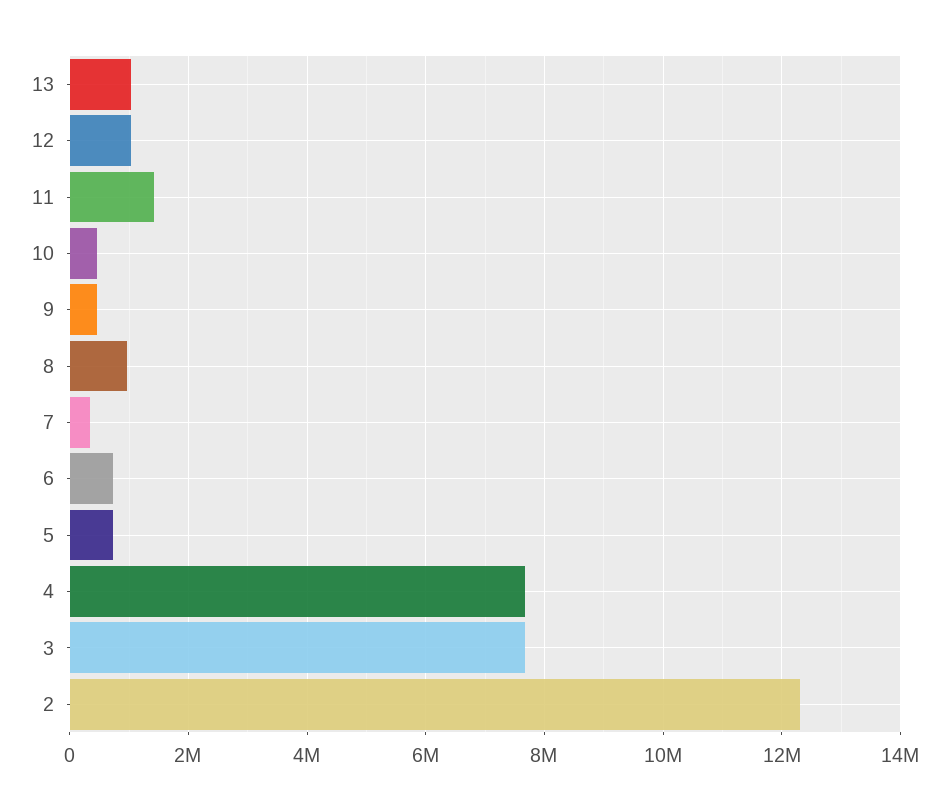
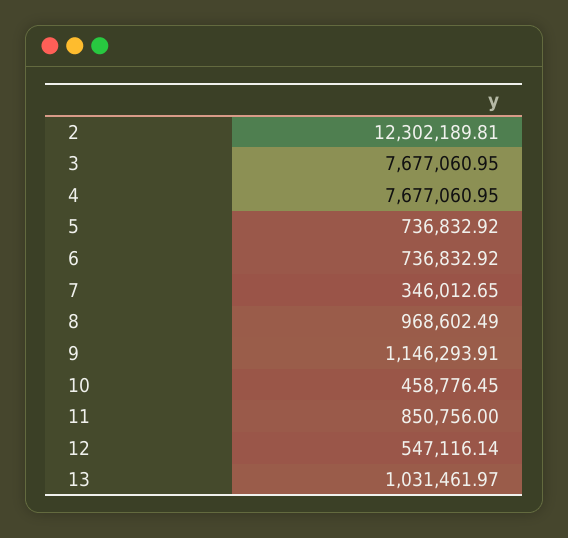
12: 1000000 -> 547116.14
11: 1400000 -> 850756
9: 400000 -> 1146293.91

